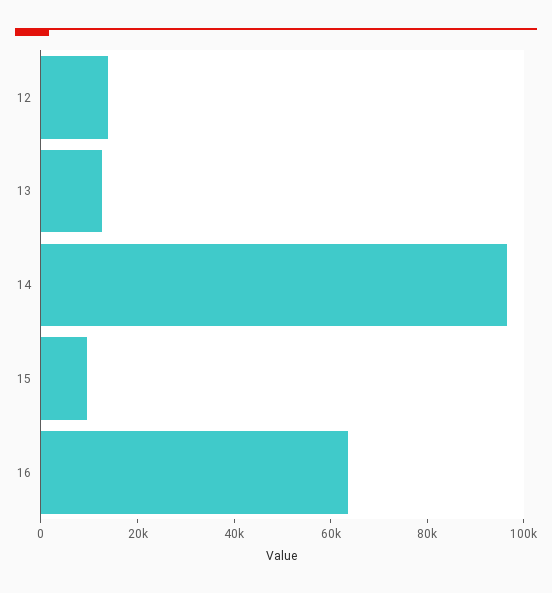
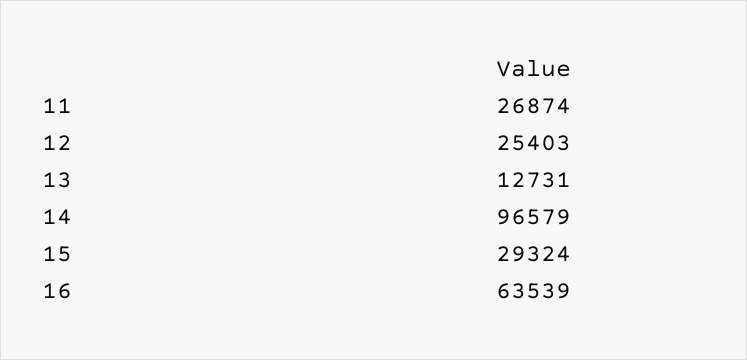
12: 15000 -> 25403
15: 10000 -> 29324
11: none -> 26874

